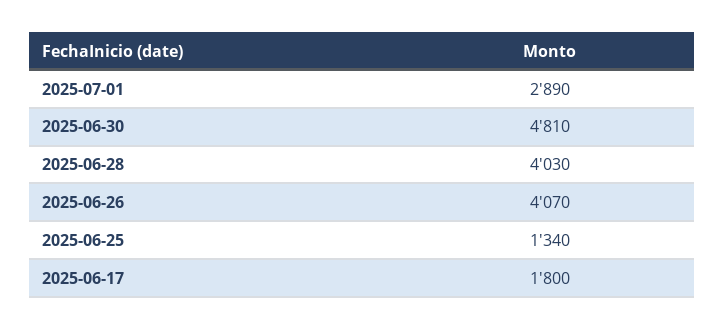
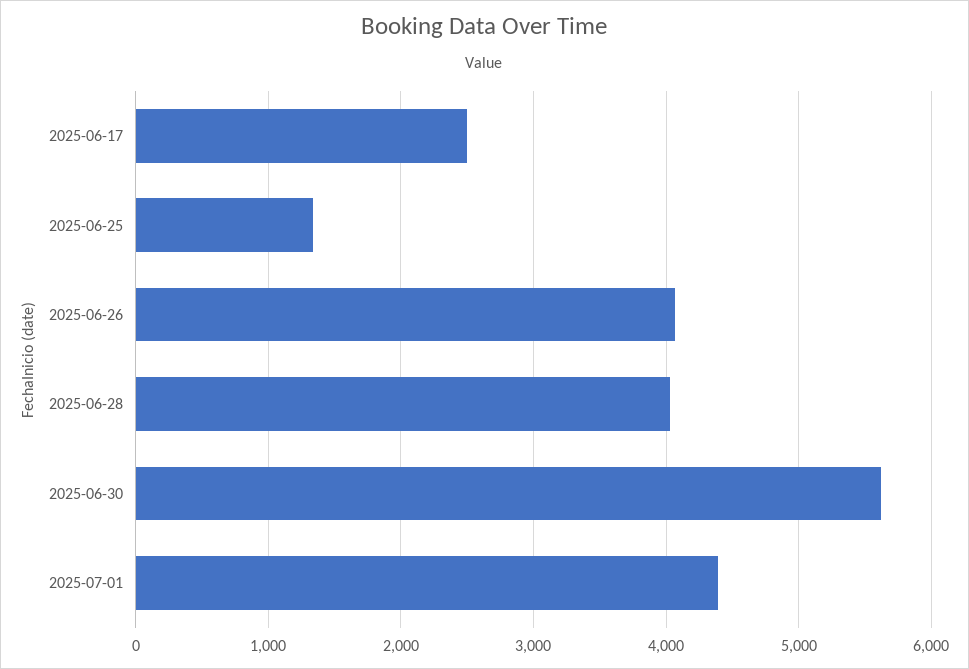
2025-07-01: 2890 -> 4400
2025-06-30: 4810 -> 5600
2025-06-17: 1800 -> 2500

